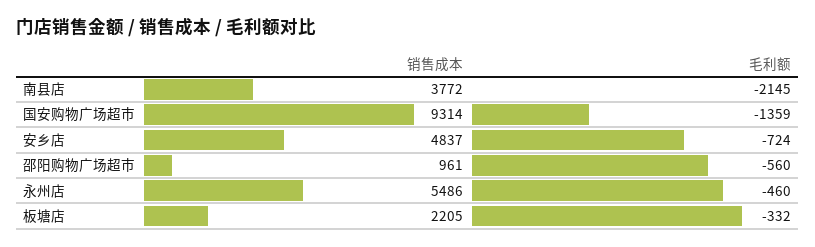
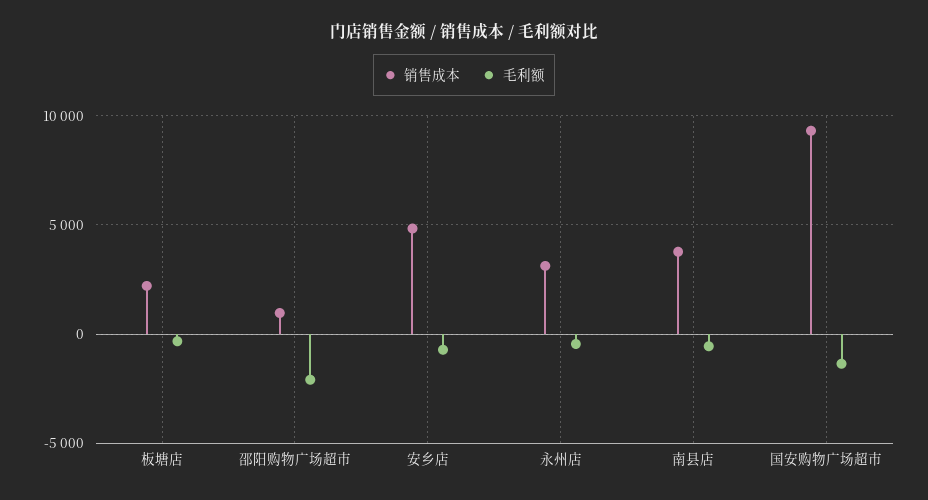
毛利额, 南县店: -2145 -> -500
毛利额, 邵阳购物广场超市: -560 -> -2000
销售成本, 永州店: 5486 -> 3000

